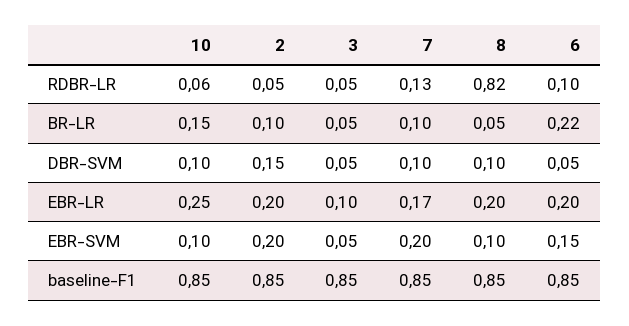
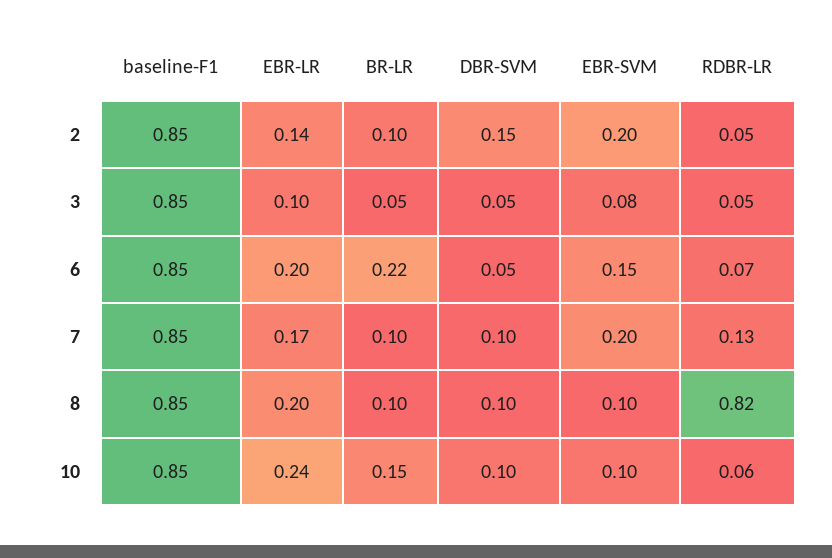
6, RDBR-LR: 0.1 -> 0.07
8, BR-LR: 0.05 -> 0.1
10, EBR-LR: 0.25 -> 0.24
2, EBR-LR: 0.2 -> 0.14
3, EBR-SVM: 0.05 -> 0.08

